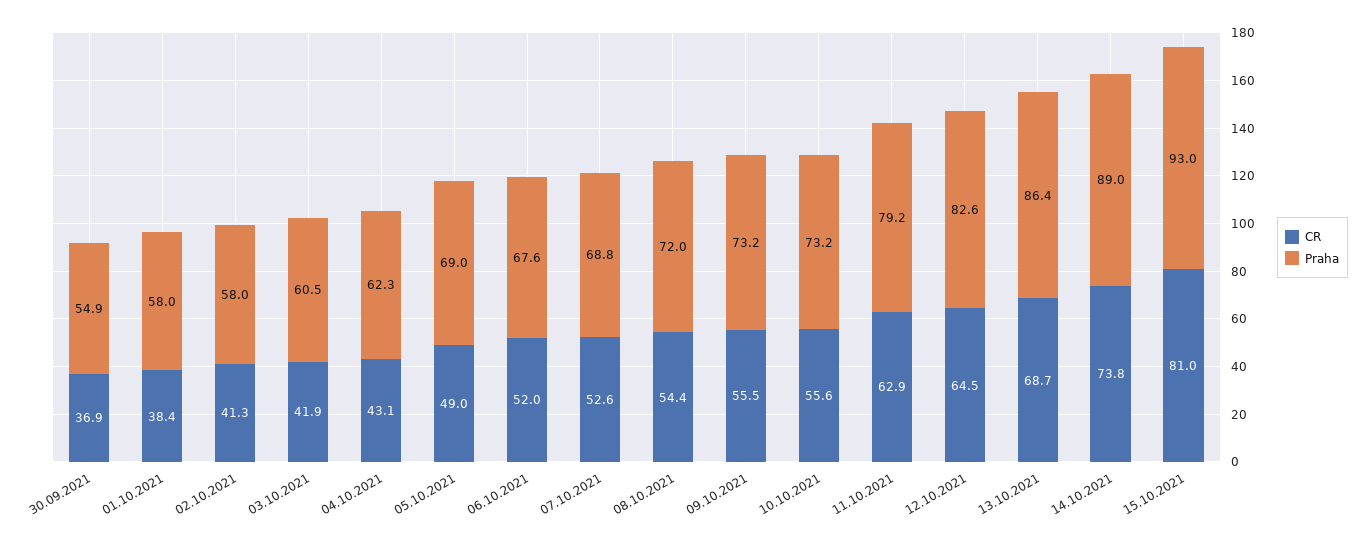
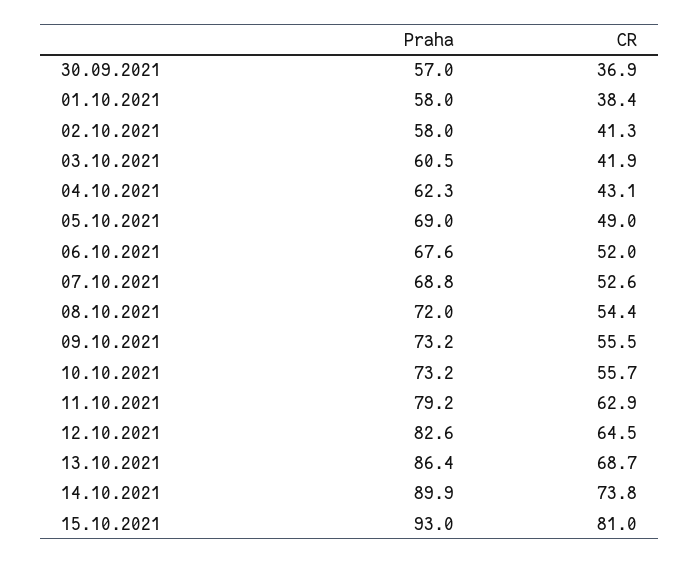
Praha, 30.09.2021: 54.9 -> 57
CR, 10.10.2021: 55.6 -> 55.7
Praha, 14.10.2021: 89 -> 89.9

